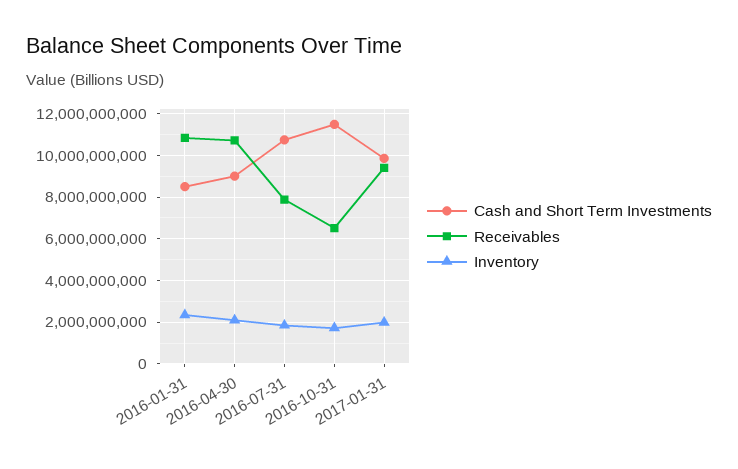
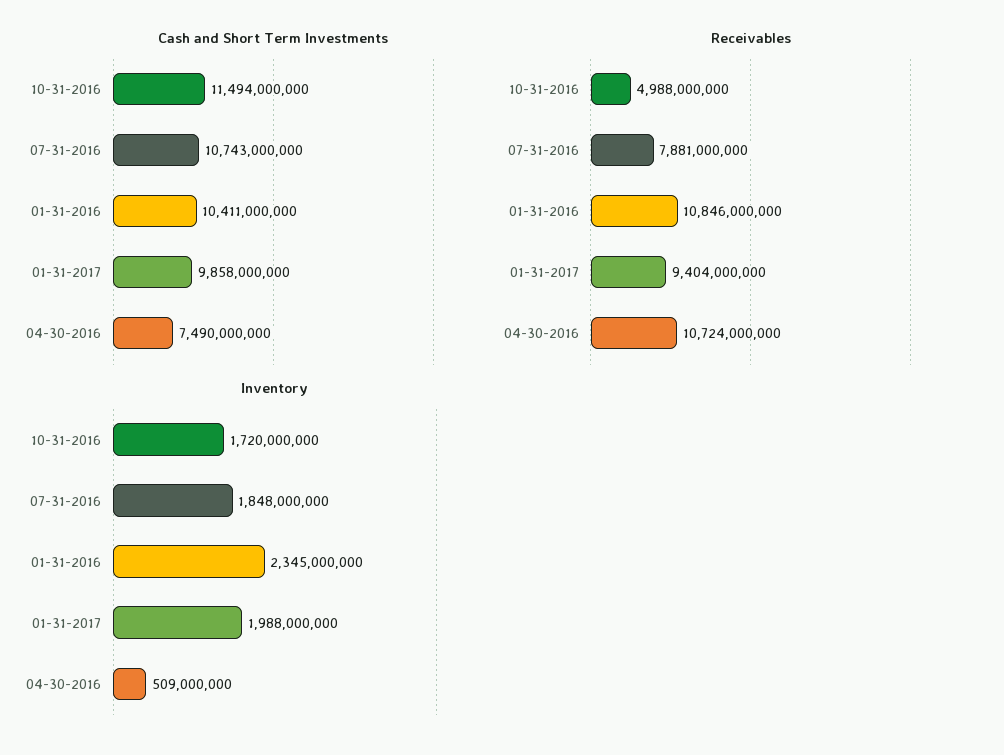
Cash and Short Term Investments, 2016-01-31: 8500000000 -> 10411000000
Cash and Short Term Investments, 2016-04-30: 9000000000 -> 7490000000
Inventory, 2016-04-30: 2000000000 -> 509000000
Receivables, 2016-10-31: 6500000000 -> 4988000000

